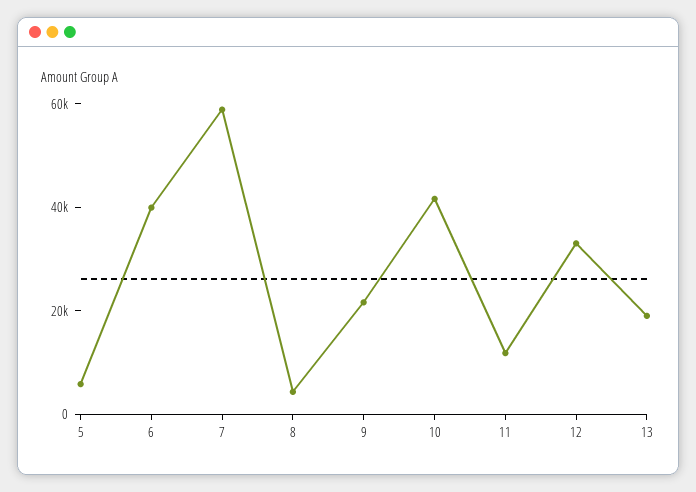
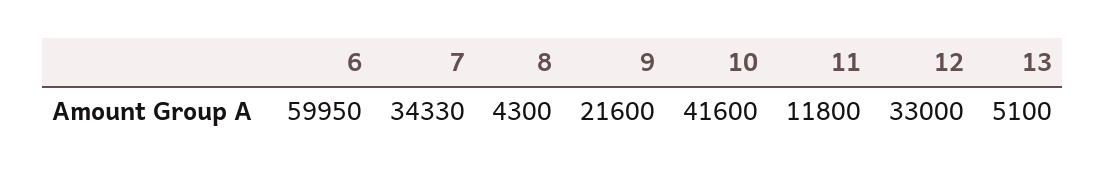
5: 5000 -> none
6: 40000 -> 59950
7: 60000 -> 34330
13: 20000 -> 5100

